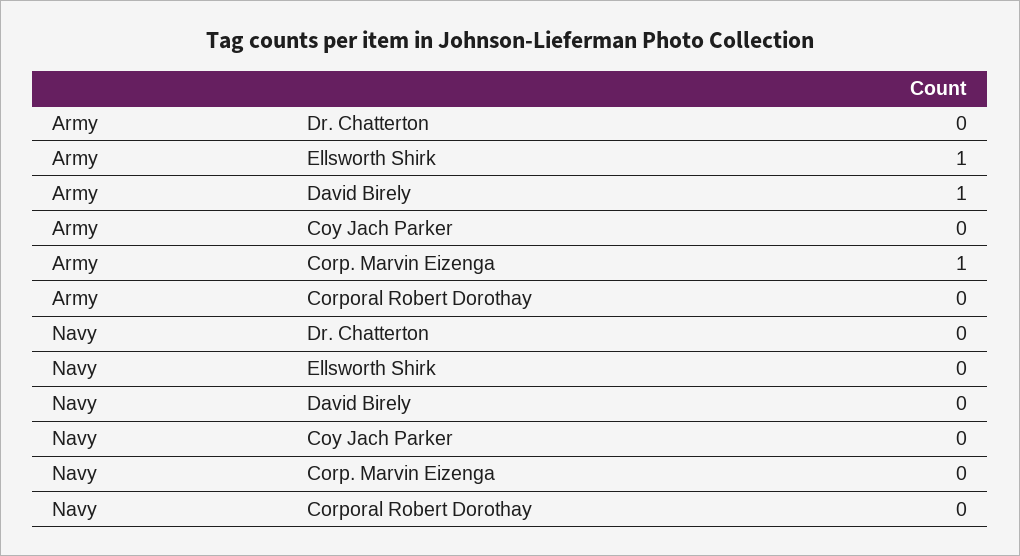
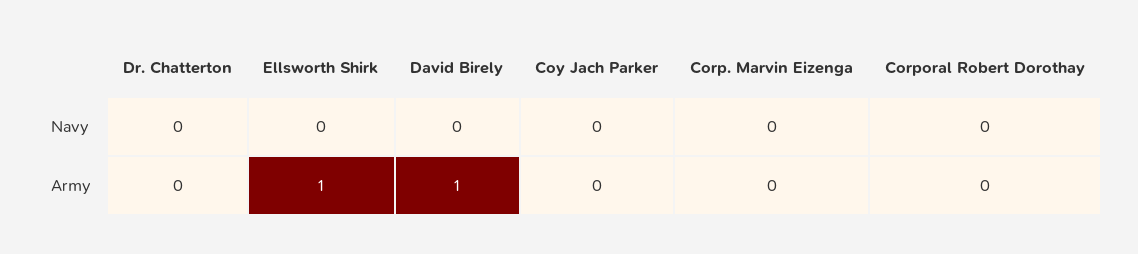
Army, Corp. Marvin Eizenga: 1 -> 0

